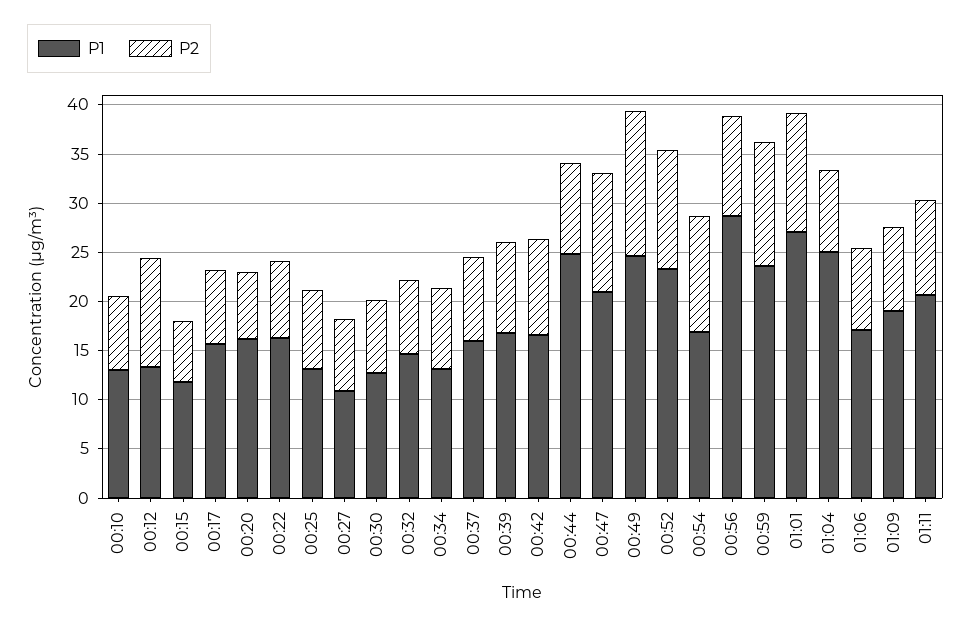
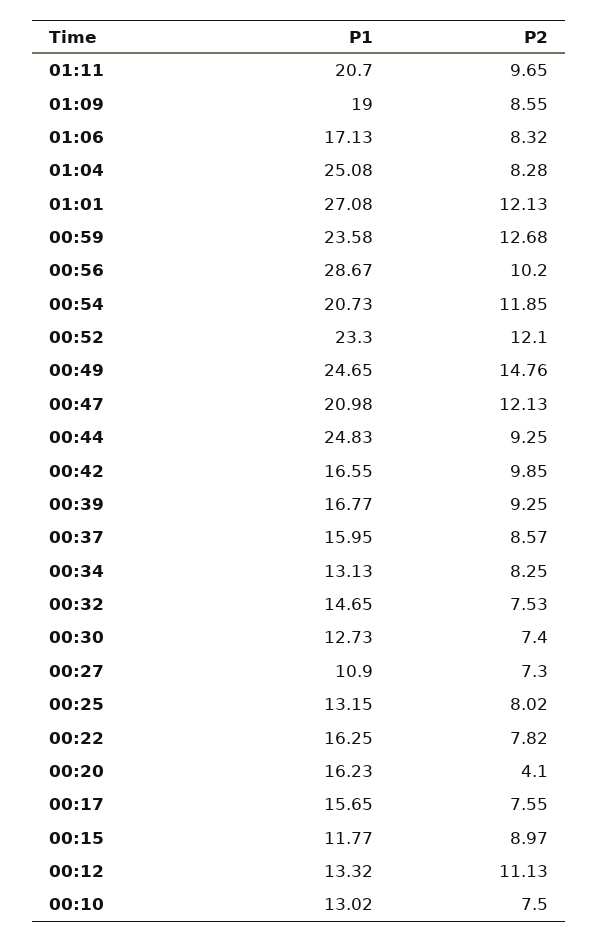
P2, 00:15: 6 -> 8.97
P2, 00:20: 7 -> 4.1
P1, 00:54: 17 -> 20.73

